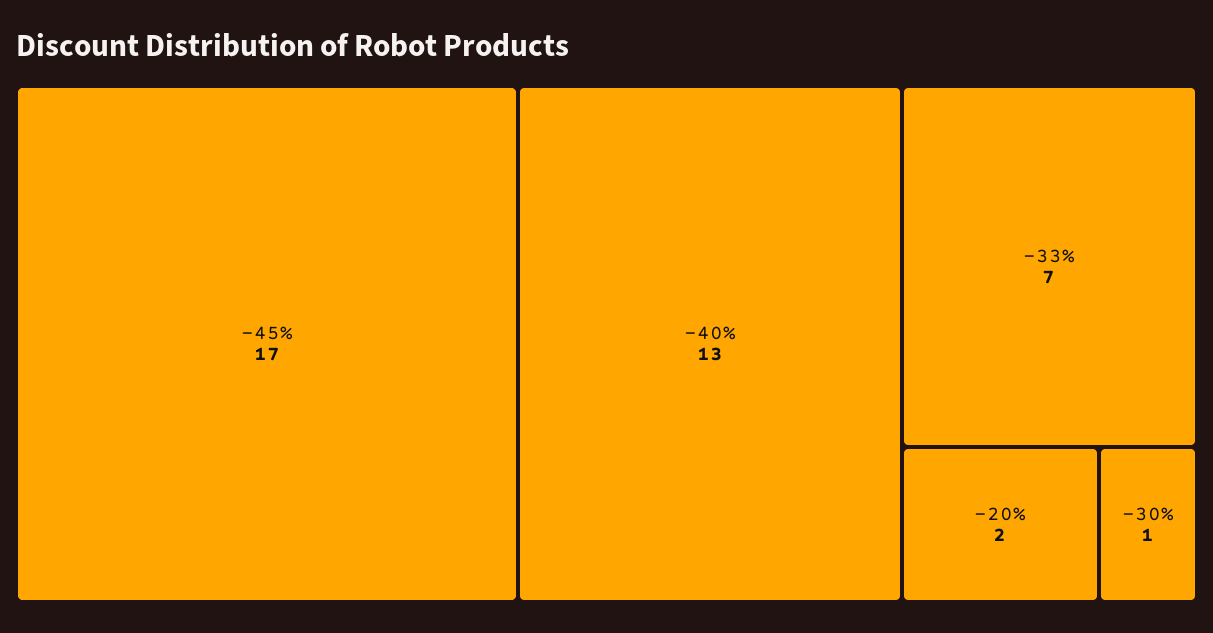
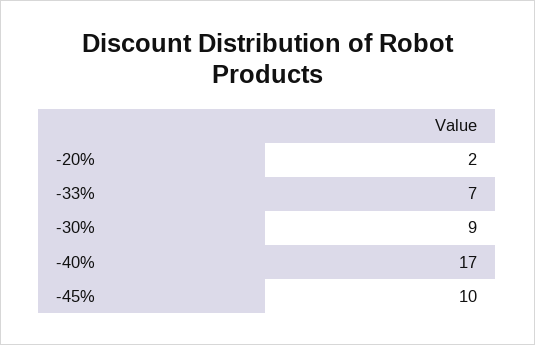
-45%: 17 -> 10
-40%: 13 -> 17
-30%: 1 -> 9

